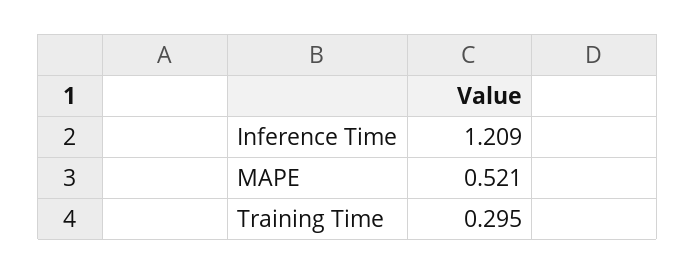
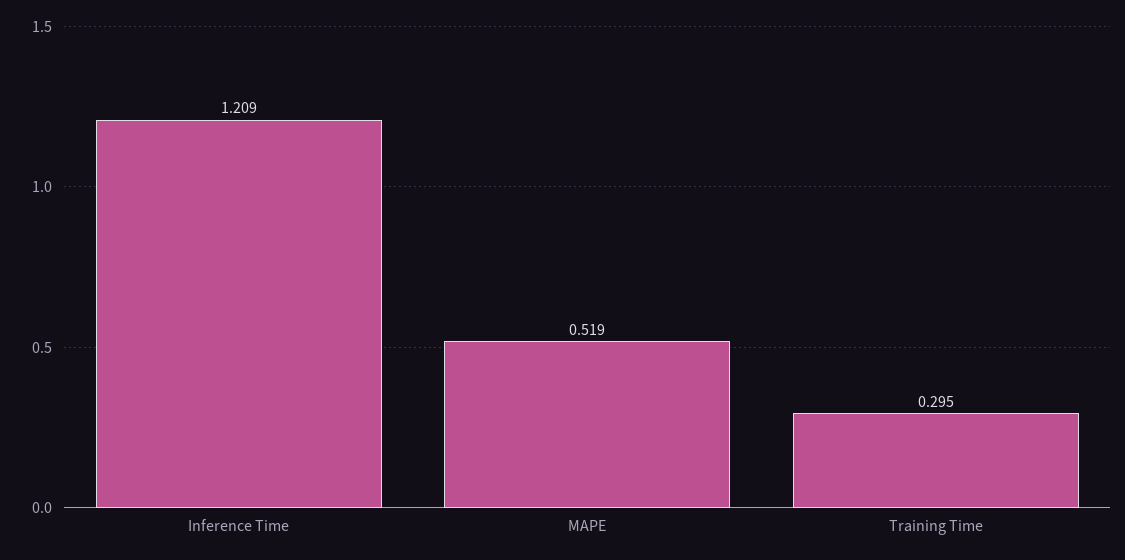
MAPE: 0.521 -> 0.519

